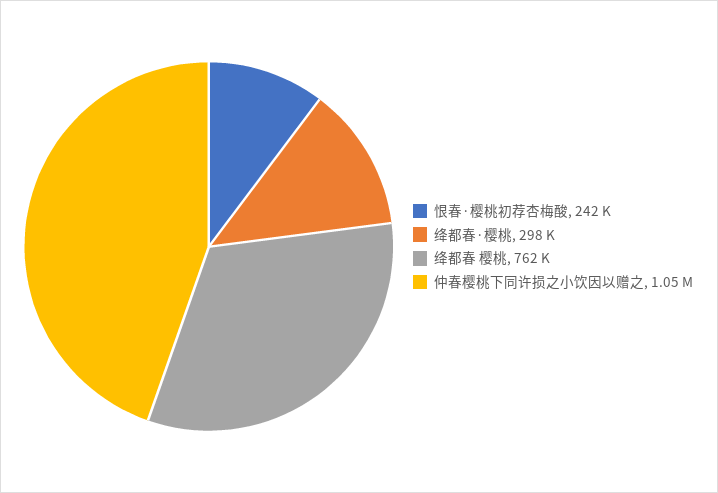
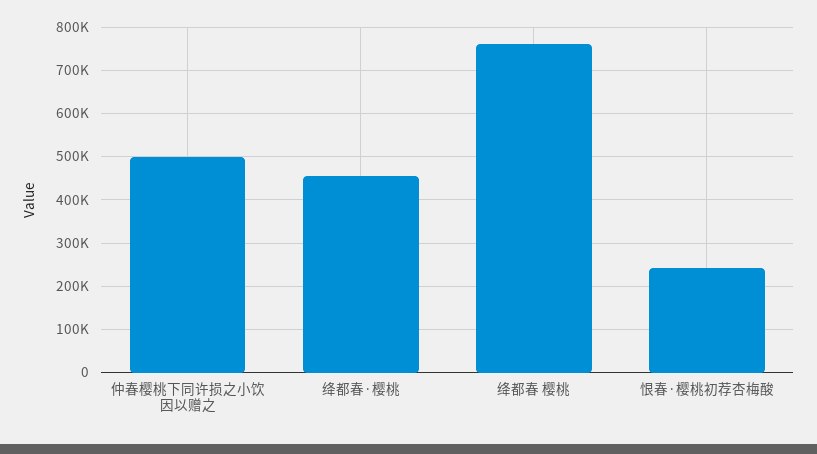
绛都春·樱桃: 298000 -> 460000
仲春樱桃下同许损之小饮因以赠之: 1050000 -> 500000

